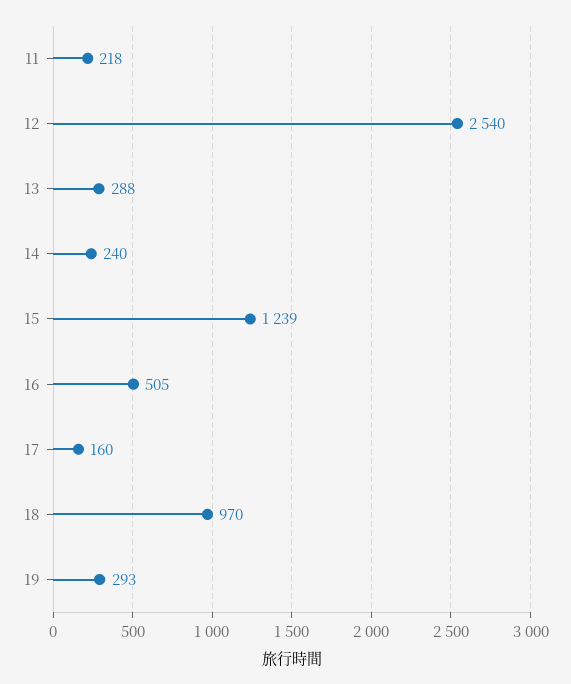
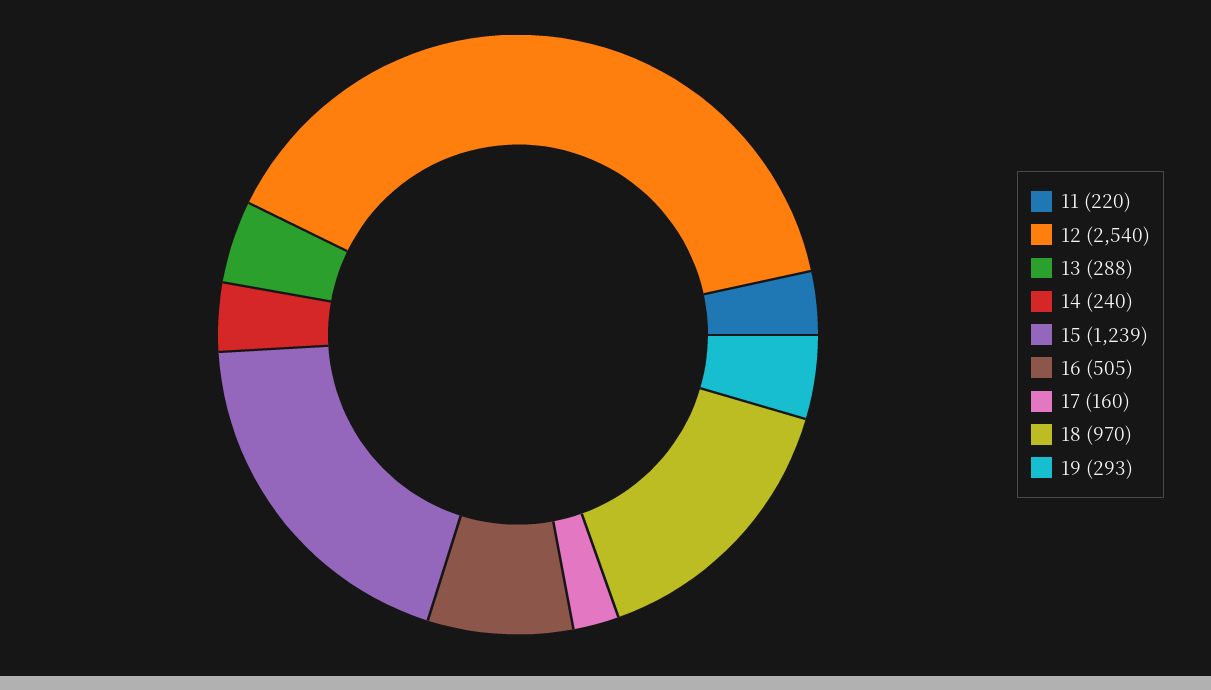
11: 218 -> 220

